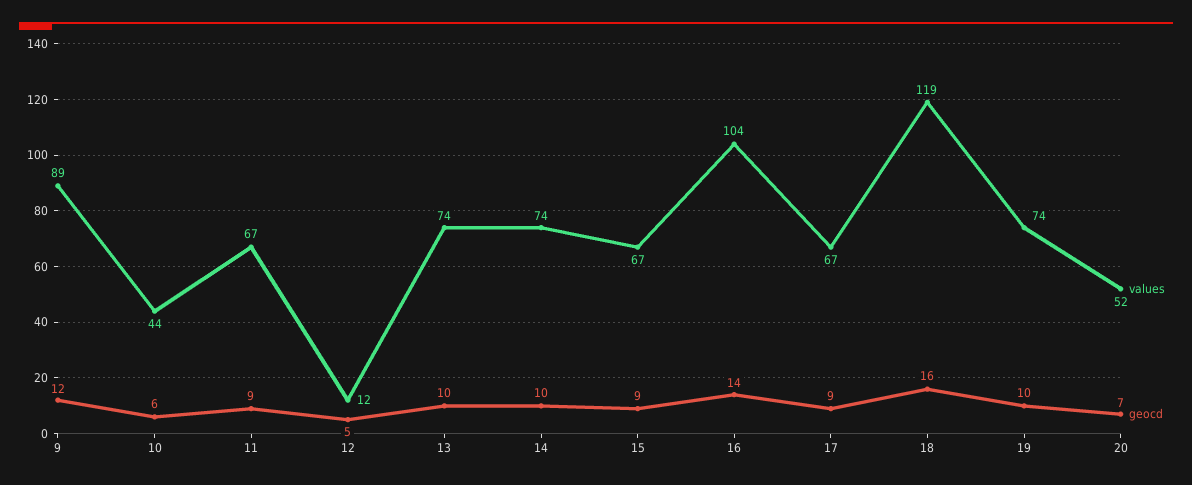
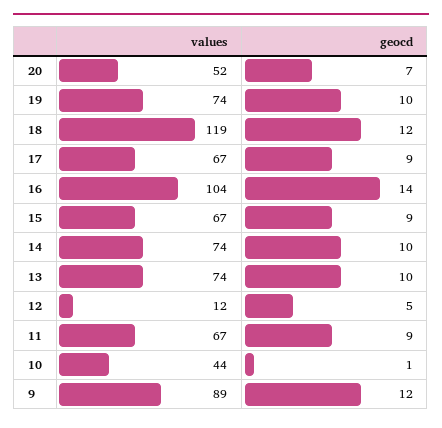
geocd, 10: 6 -> 1
geocd, 18: 16 -> 12

